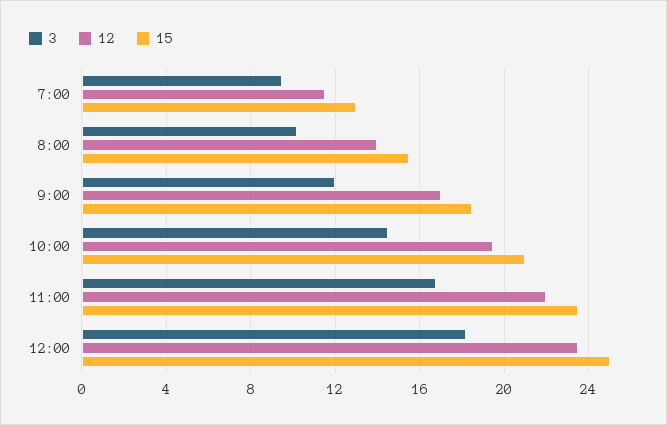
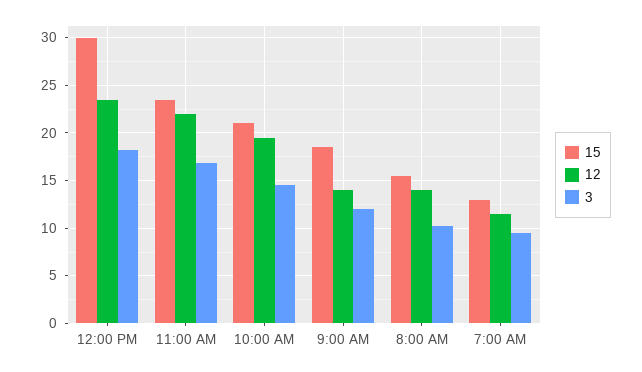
12, 9:00: 17 -> 14
15, 12:00: 25 -> 30

